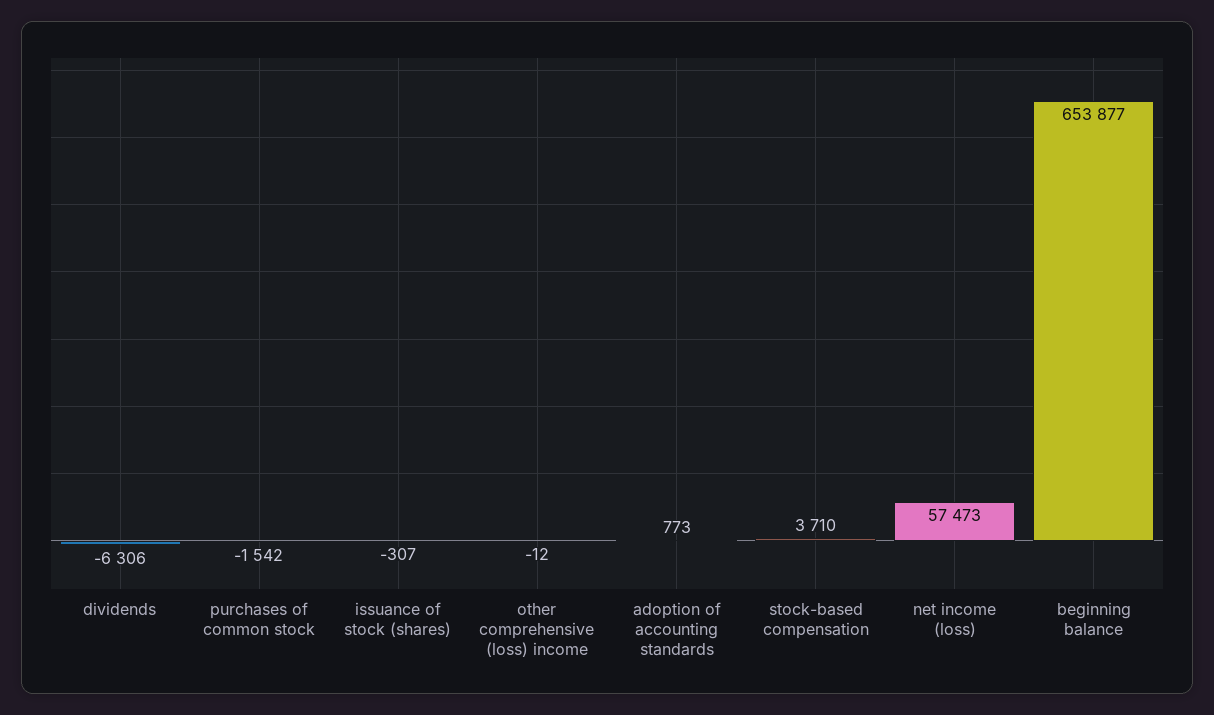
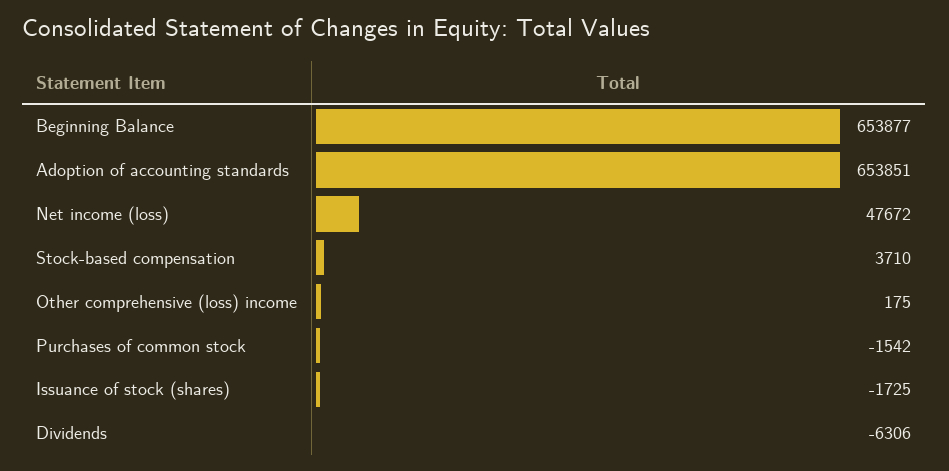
issuance of stock (shares): -307 -> -1725
other comprehensive (loss) income: -12 -> 175
adoption of accounting standards: 773 -> 653851
net income (loss): 57473 -> 47672

